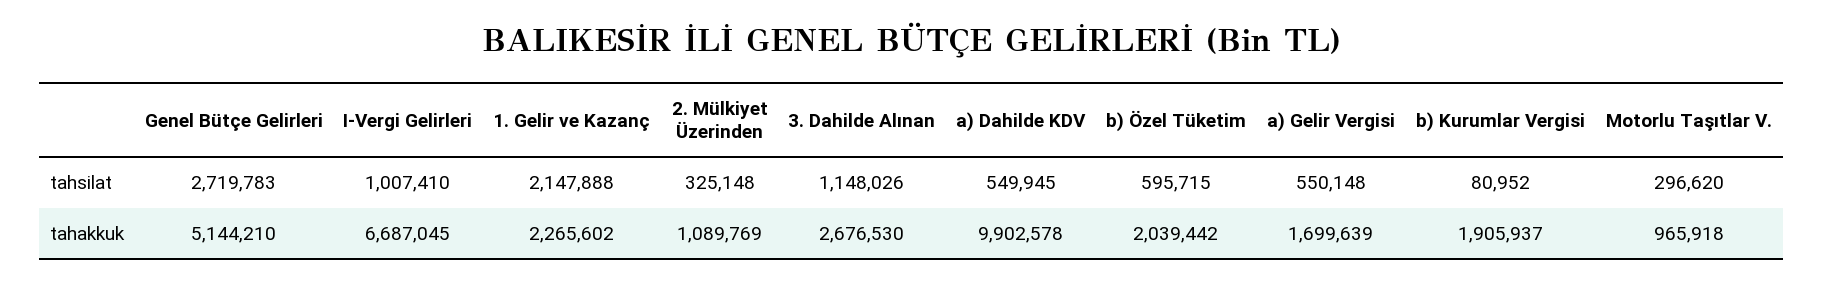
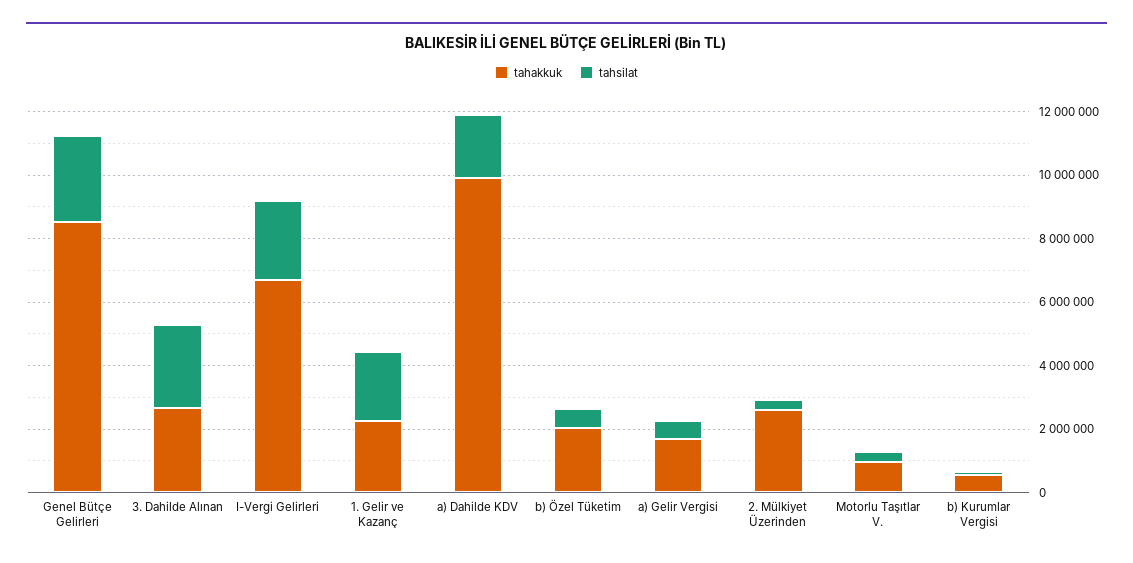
tahsilat, I-Vergi Gelirleri: 1007410 -> 2500000
tahsilat, 3. Dahilde Alınan: 1148026 -> 2500000
tahsilat, a) Dahilde KDV: 549945 -> 2000000
tahakkuk, Genel Bütçe Gelirleri: 5144210 -> 8500000
tahakkuk, 2. Mülkiyet Üzerinden: 1089769 -> 2500000
tahakkuk, b) Kurumlar Vergisi: 1905937 -> 500000

